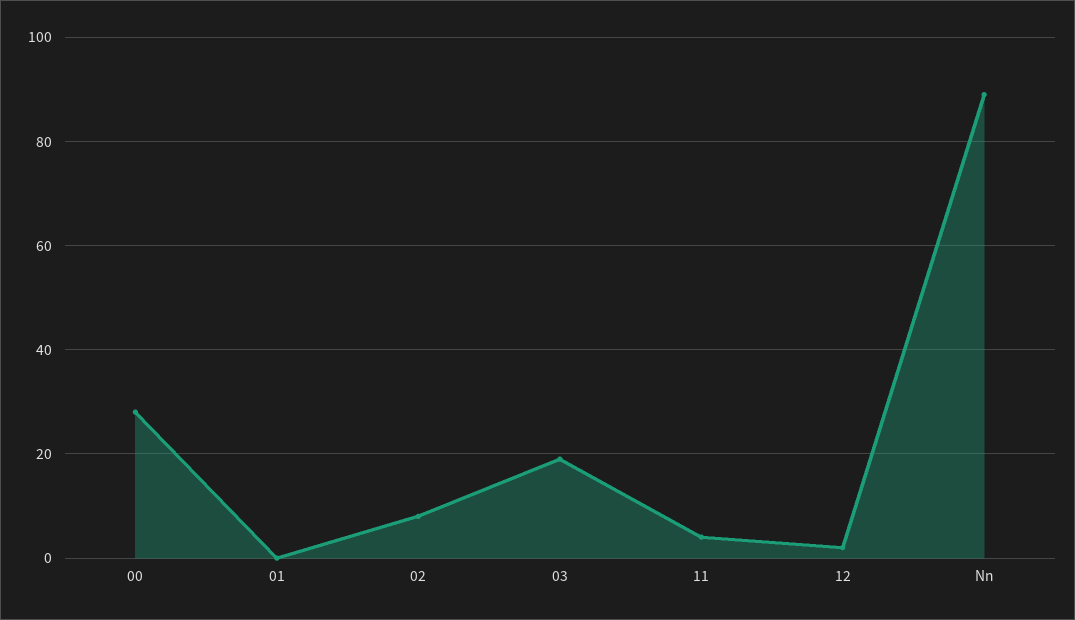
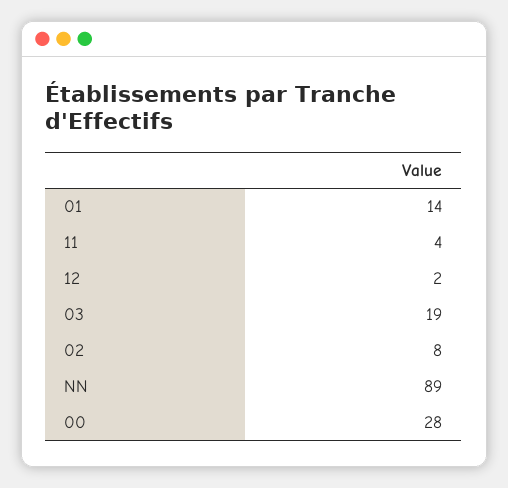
01: 0 -> 14

